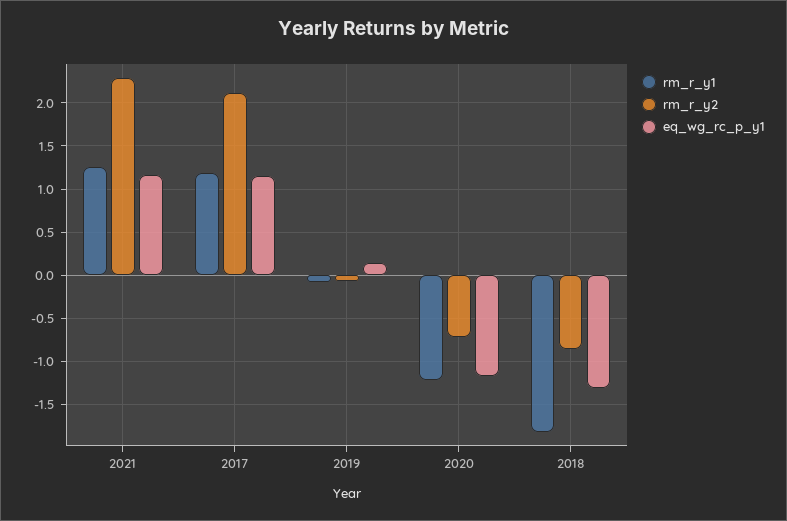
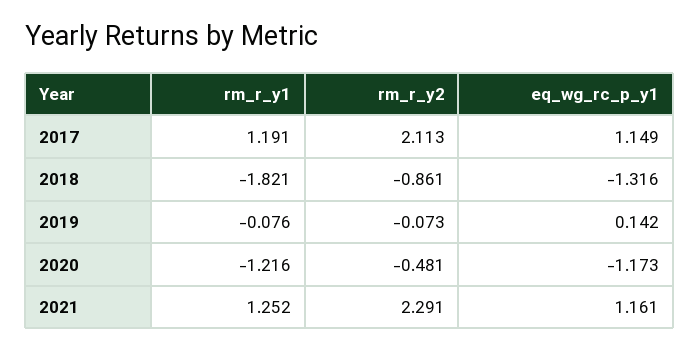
rm_r_y2, 2020: -0.7 -> -0.481

